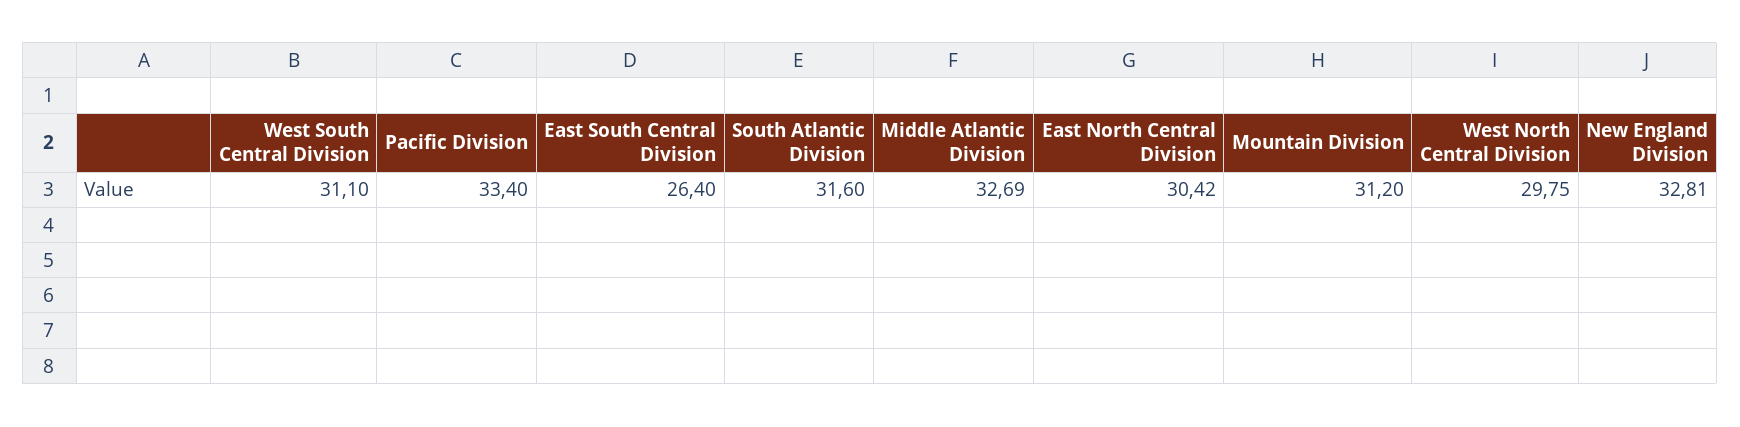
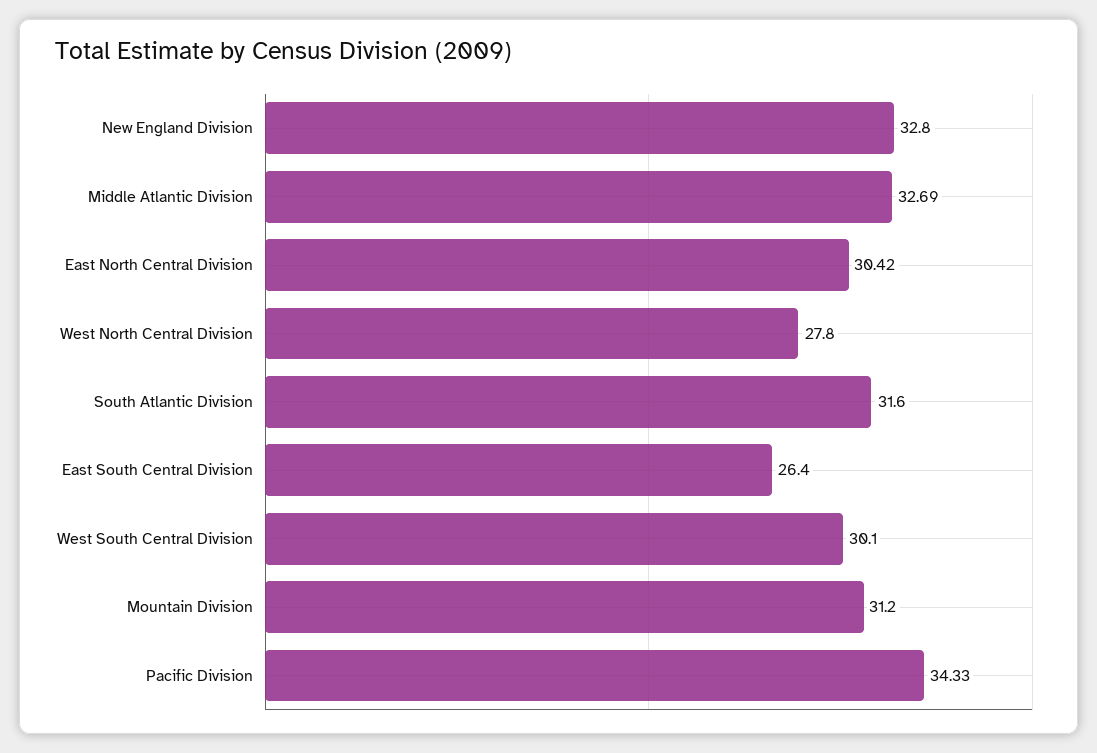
West South Central Division: 31.1 -> 30.1
Pacific Division: 33.4 -> 34.33
West North Central Division: 29.75 -> 27.8
New England Division: 32.81 -> 32.8

